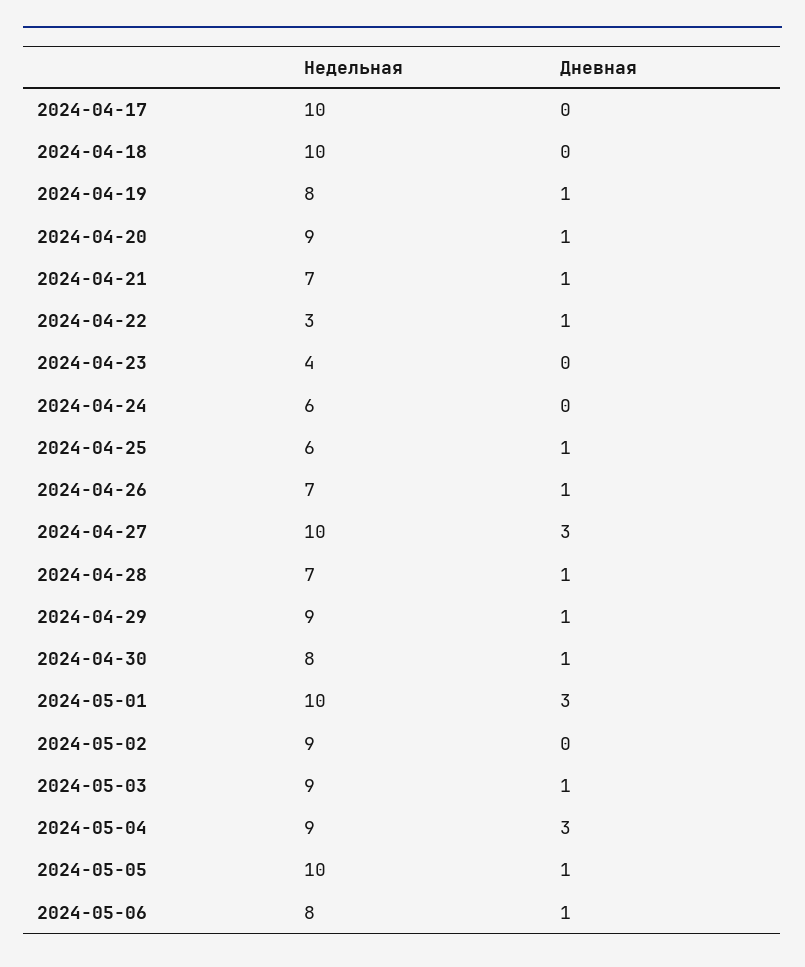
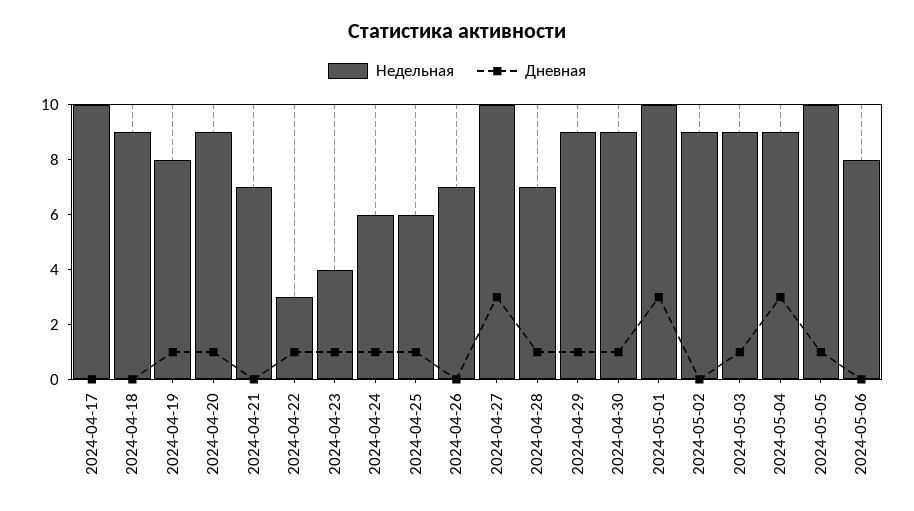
Недельная, 2024-04-18: 10 -> 9
Дневная, 2024-04-21: 1 -> 0
Дневная, 2024-04-23: 0 -> 1
Дневная, 2024-04-24: 0 -> 1
Дневная, 2024-04-26: 1 -> 0
Недельная, 2024-04-30: 8 -> 9
Дневная, 2024-05-06: 1 -> 0

